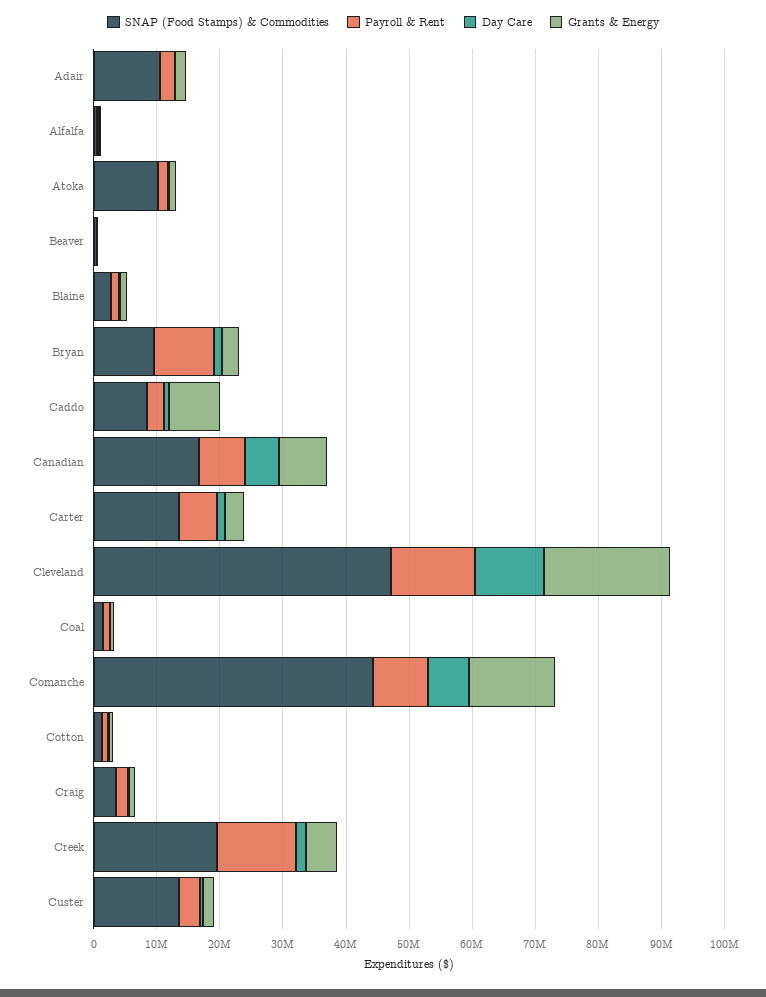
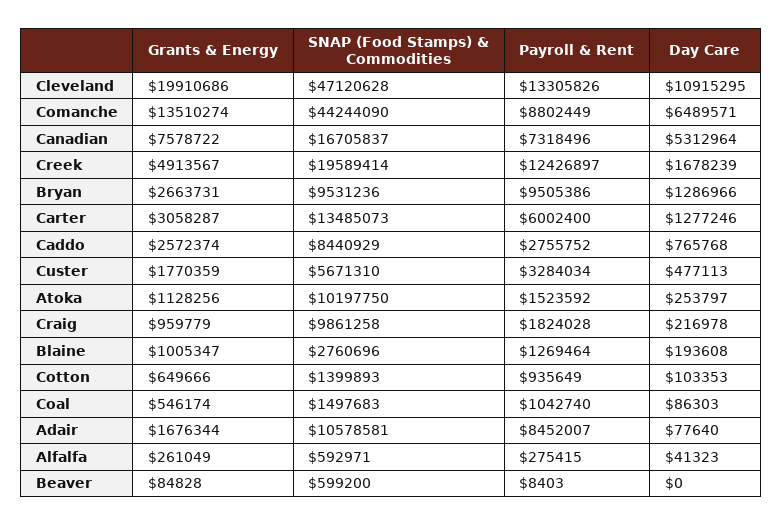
Payroll & Rent, Adair: 2000000 -> 8452007
Grants & Energy, Caddo: 8000000 -> 2572374
SNAP (Food Stamps) & Commodities, Craig: 4000000 -> 9861258
SNAP (Food Stamps) & Commodities, Custer: 14000000 -> 5671310

